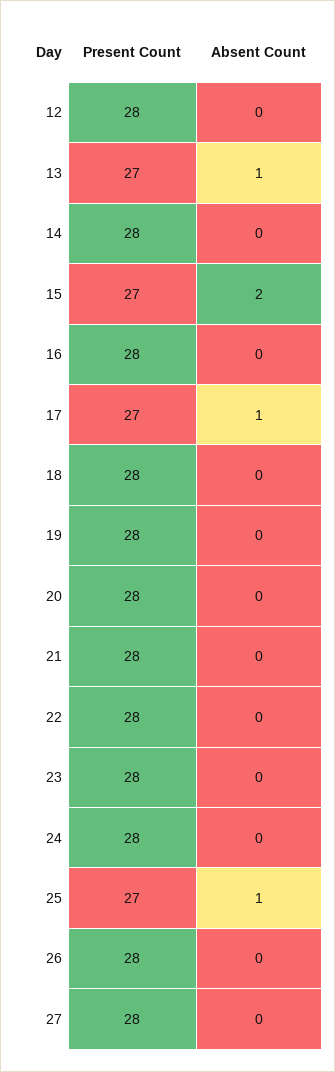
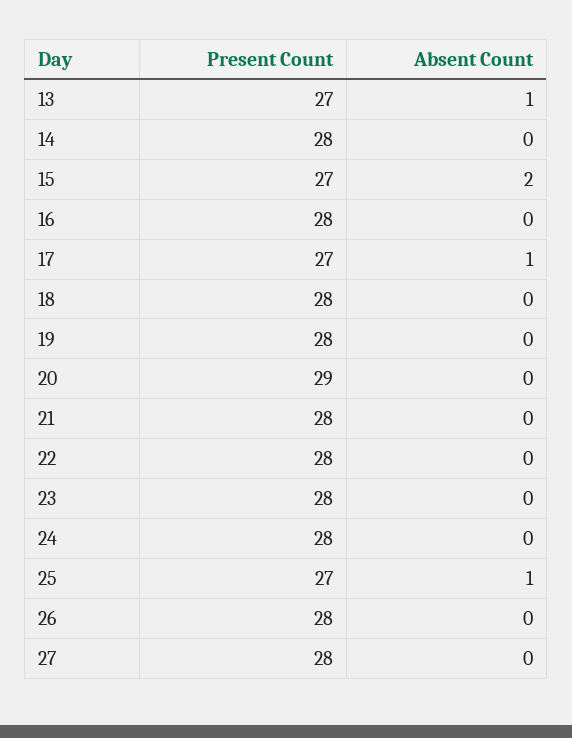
Present Count, 12: 28 -> none
Absent Count, 12: 0 -> none
Present Count, 20: 28 -> 29

